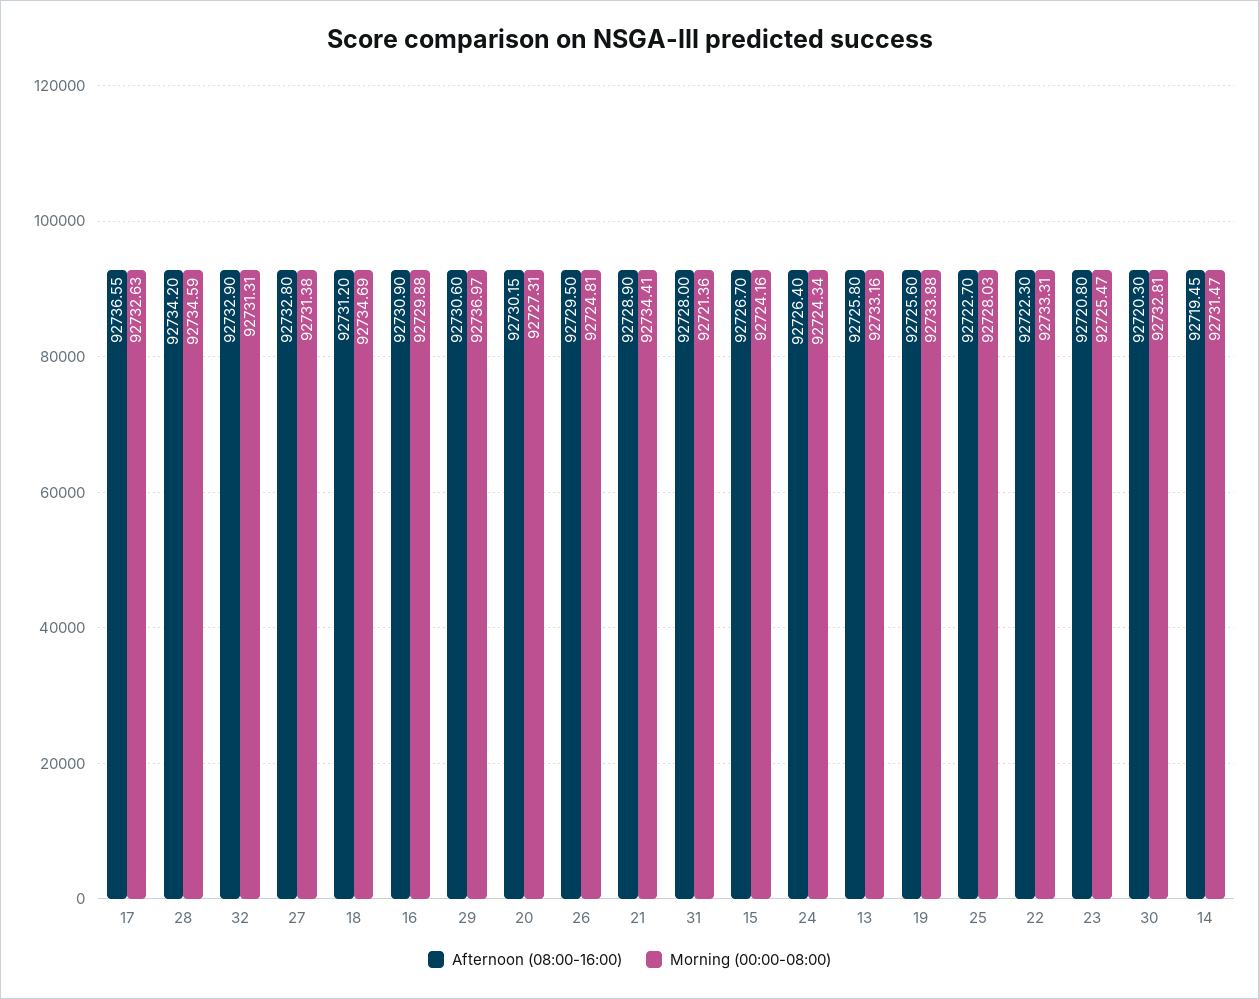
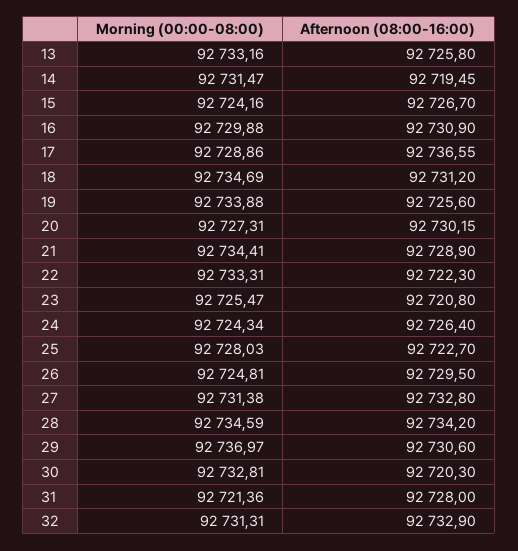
Morning (00:00-08:00), 17: 92732.63 -> 92728.86

